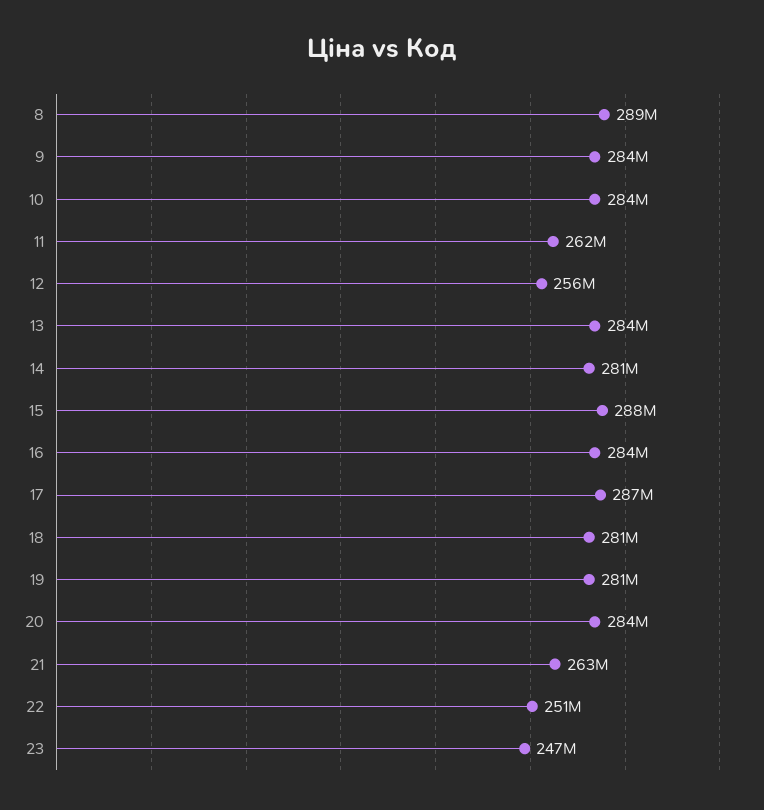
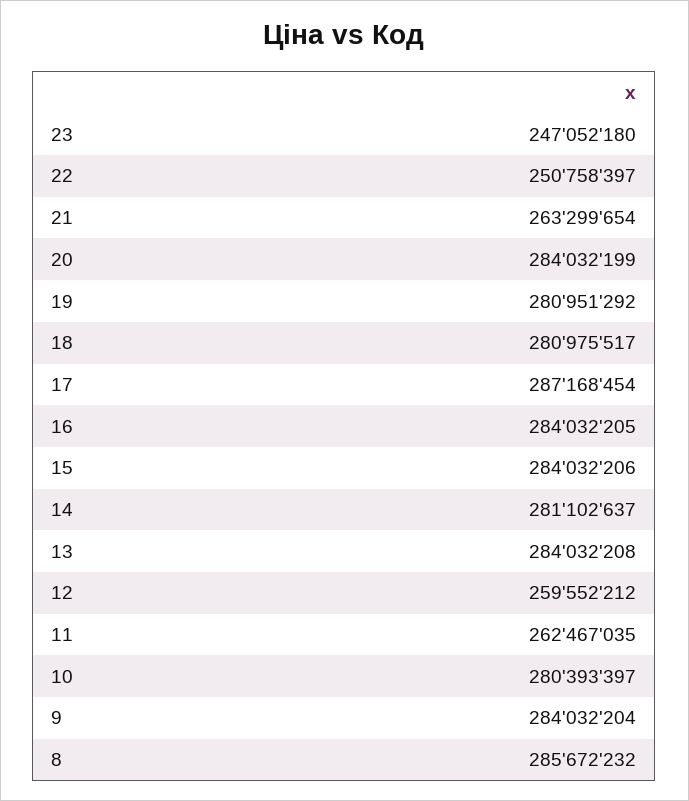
8: 289000000 -> 285672232
10: 284000000 -> 280393397
12: 256000000 -> 259552212
15: 288000000 -> 284032206

